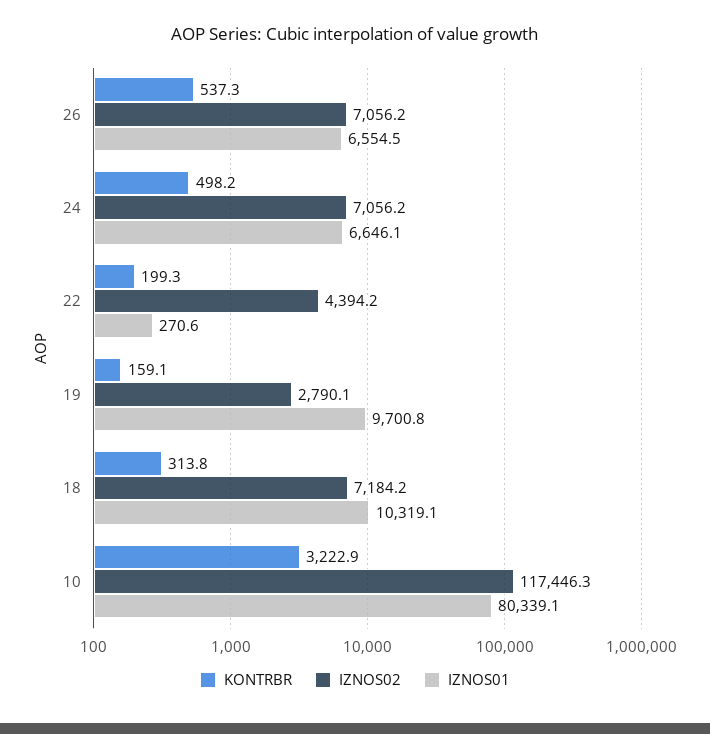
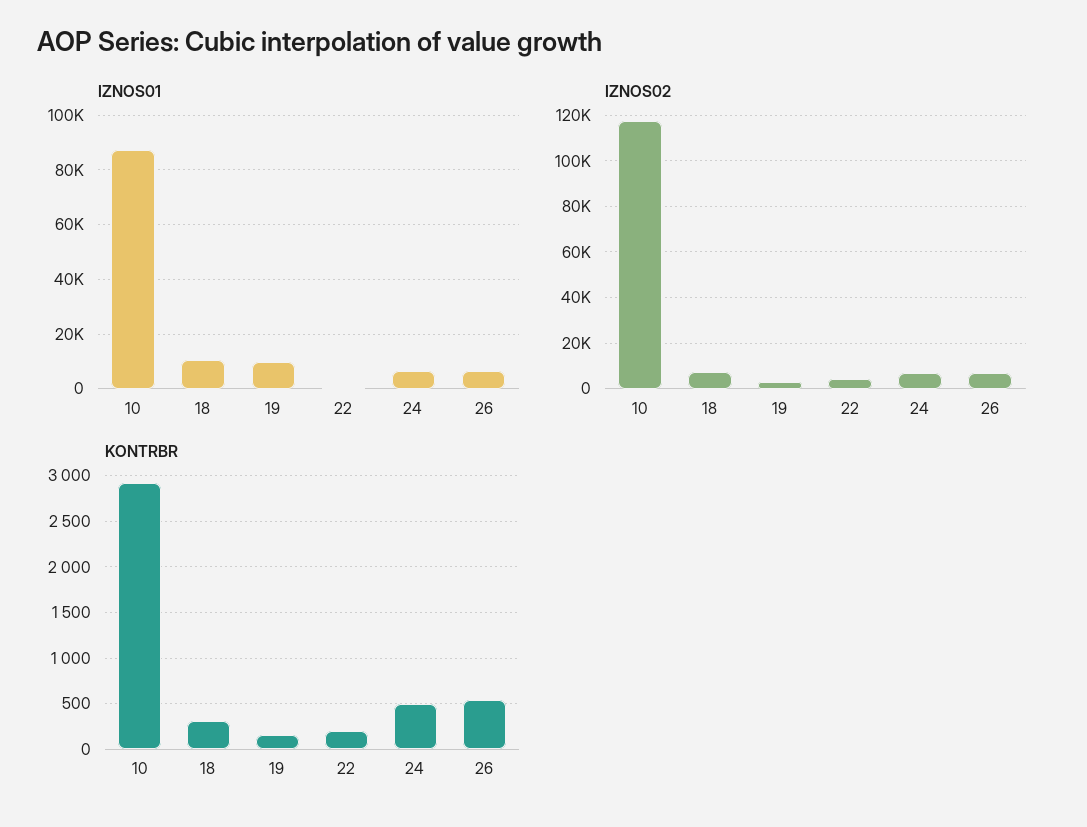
KONTRBR, 10: 3222.9 -> 2900
IZNOS01, 10: 80339.1 -> 87500

